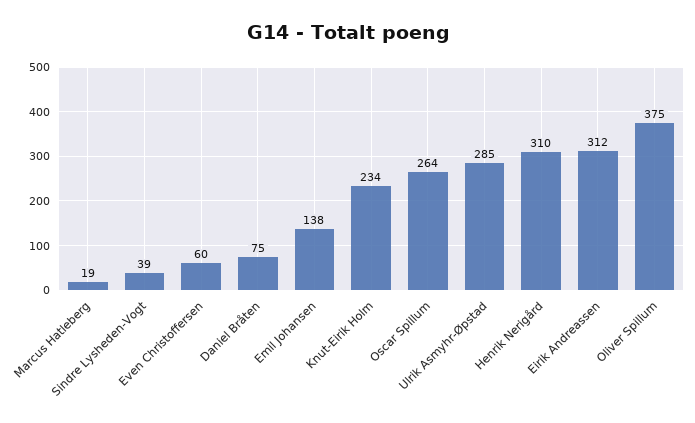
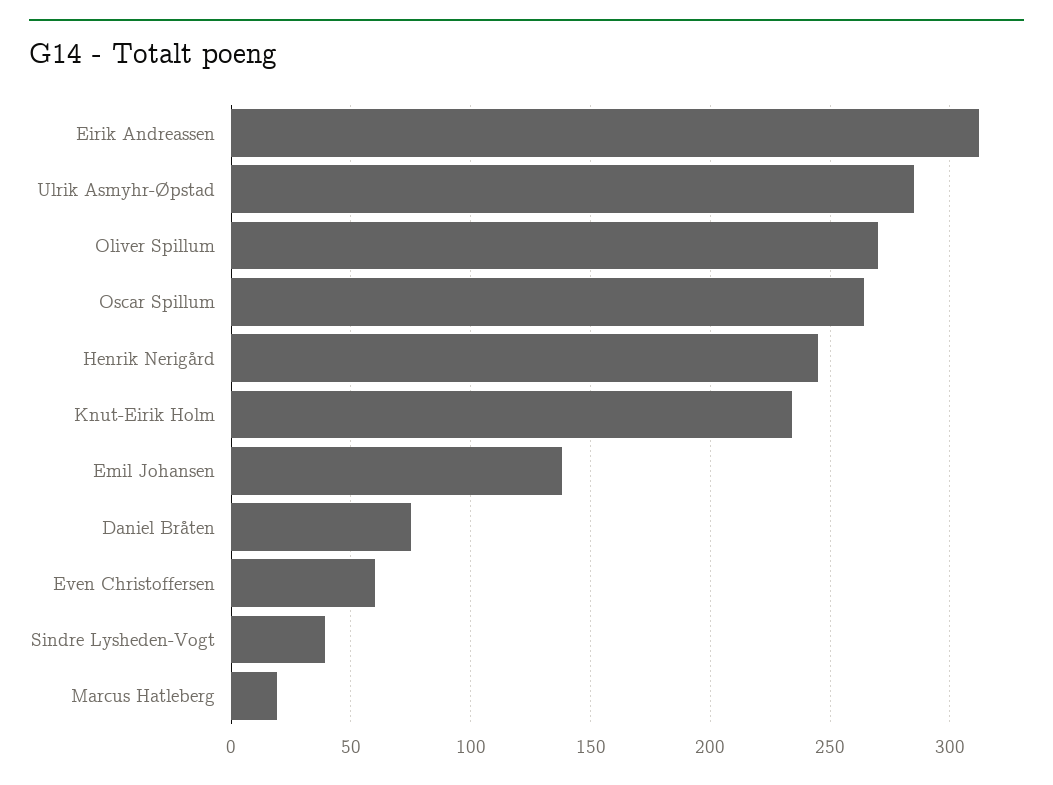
Henrik Nerigård: 310 -> 245
Oliver Spillum: 375 -> 270

